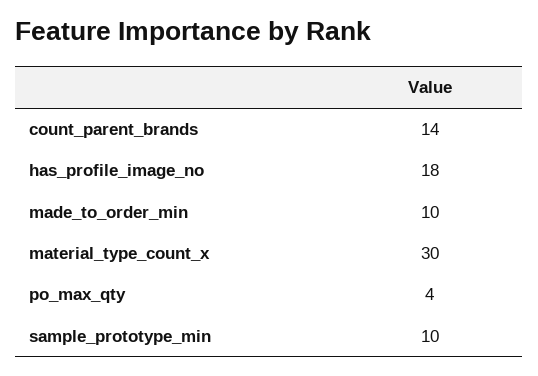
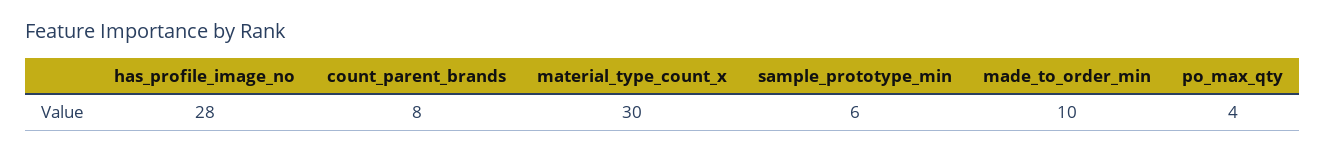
count_parent_brands: 14 -> 8
has_profile_image_no: 18 -> 28
sample_prototype_min: 10 -> 6

